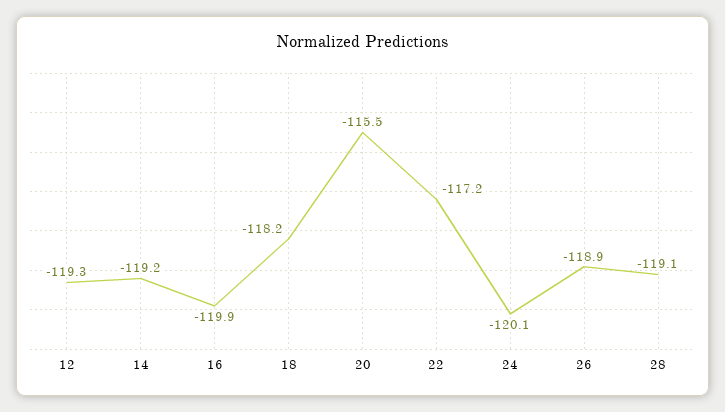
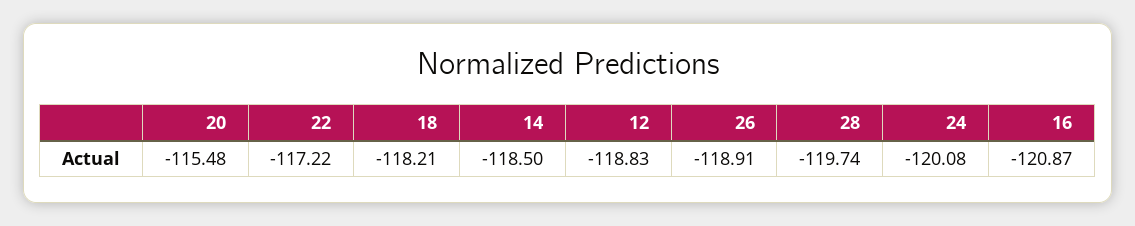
12: -119.3 -> -118.83
14: -119.2 -> -118.5
16: -119.9 -> -120.87
28: -119.1 -> -119.74

